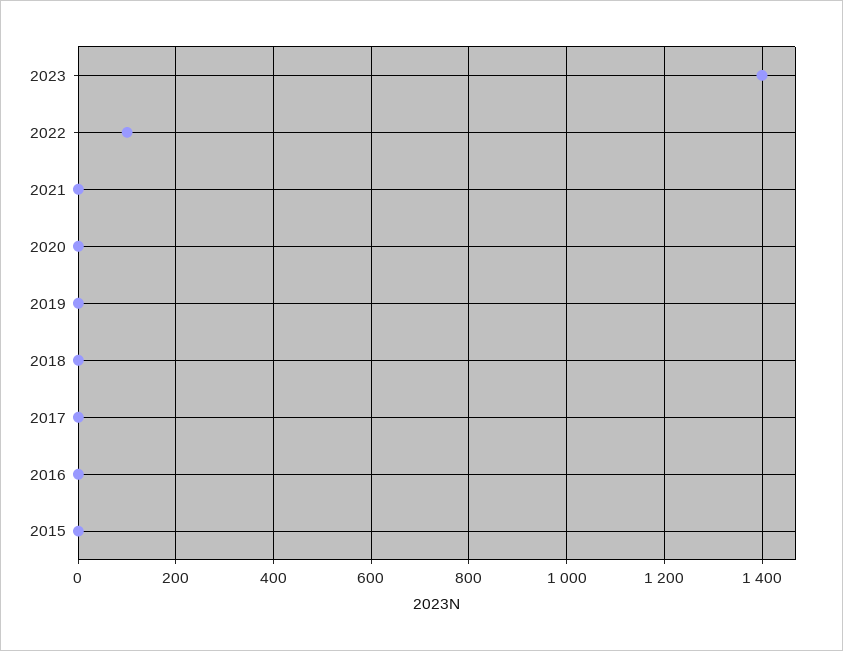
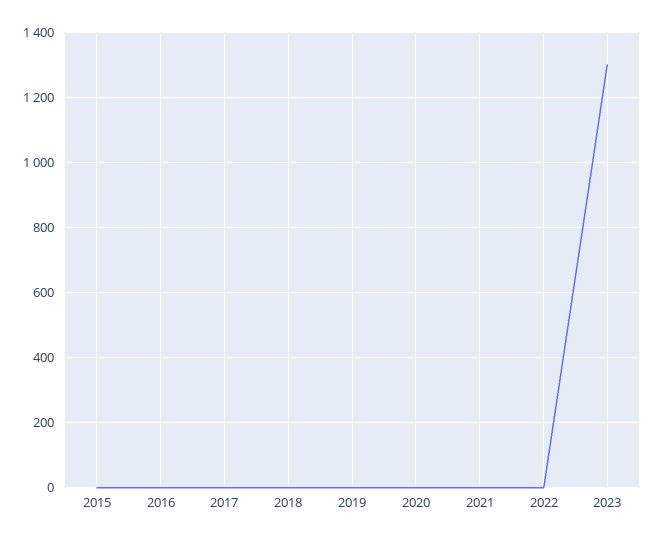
2023: 1400 -> 1300
2022: 100 -> 0

